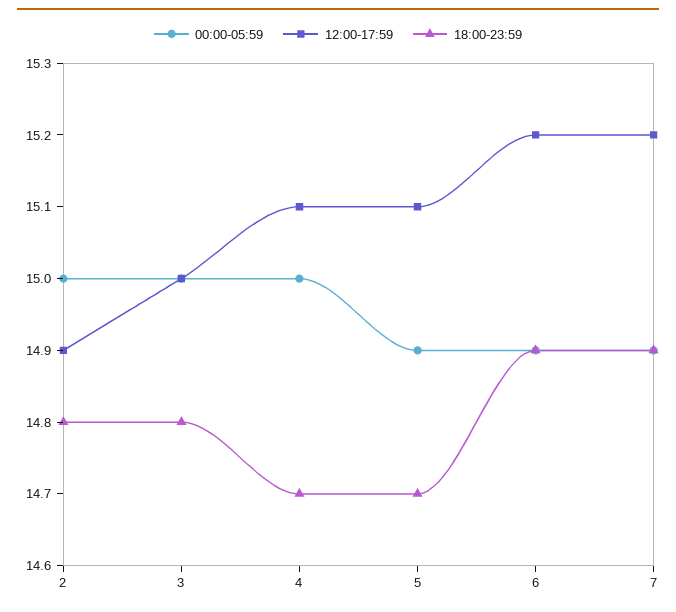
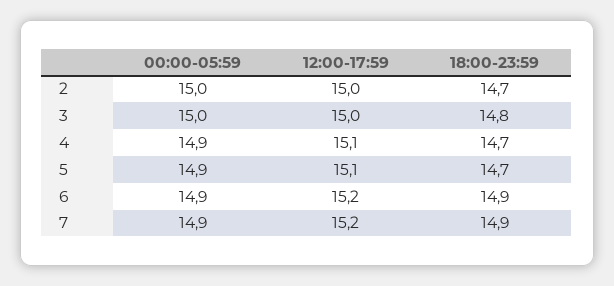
12:00-17:59, 2: 14.9 -> 15
18:00-23:59, 2: 14.8 -> 14.7
00:00-05:59, 4: 15 -> 14.9

